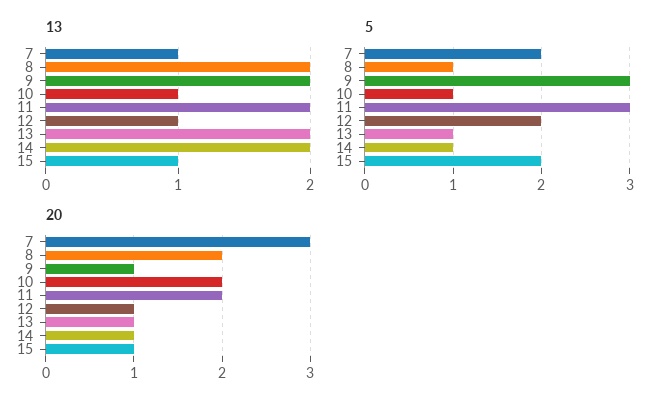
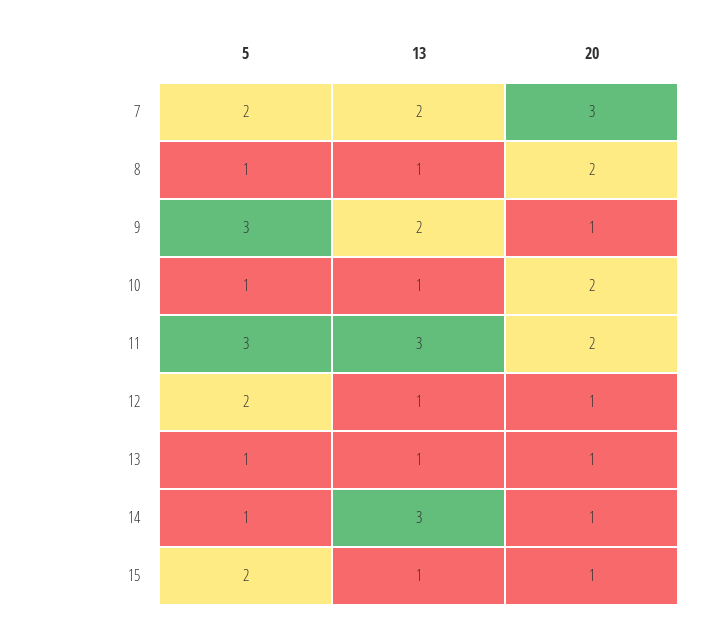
13, 7: 1 -> 2
13, 8: 2 -> 1
13, 11: 2 -> 3
13, 13: 2 -> 1
13, 14: 2 -> 3

